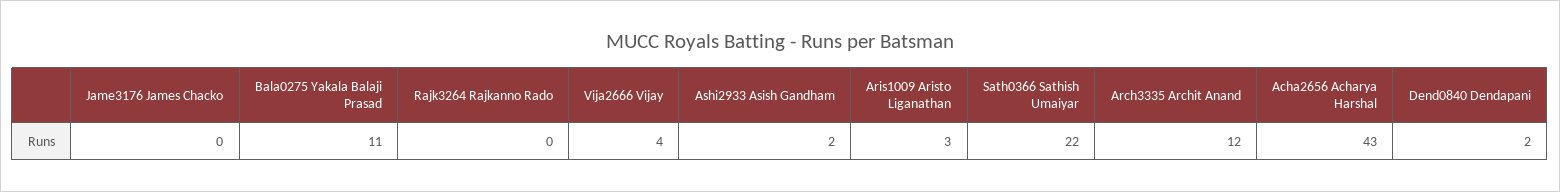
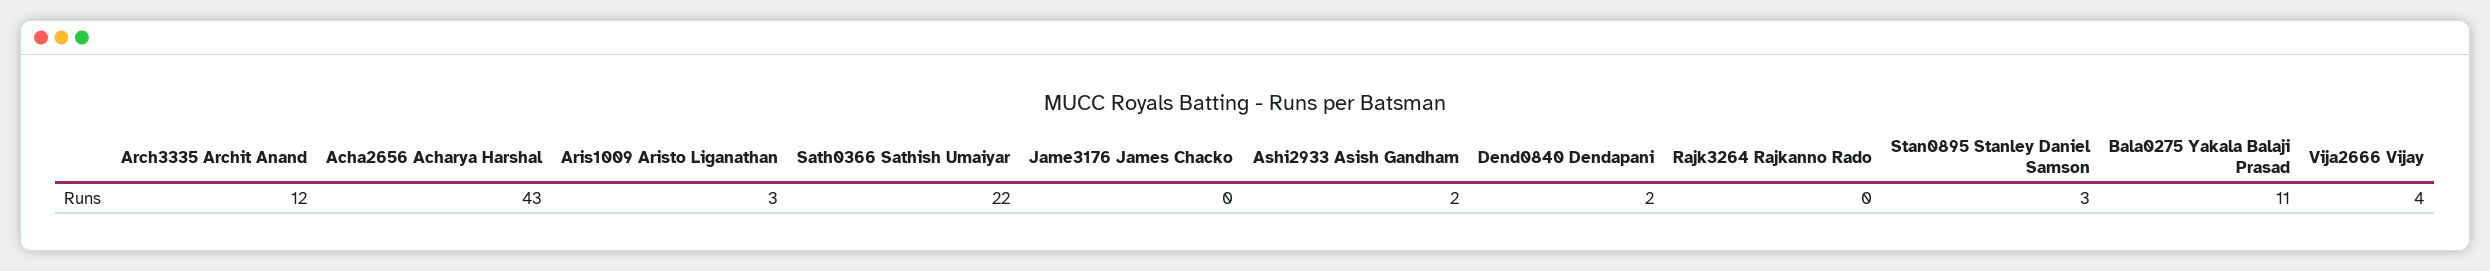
Stan0895 Stanley Daniel Samson: none -> 3

